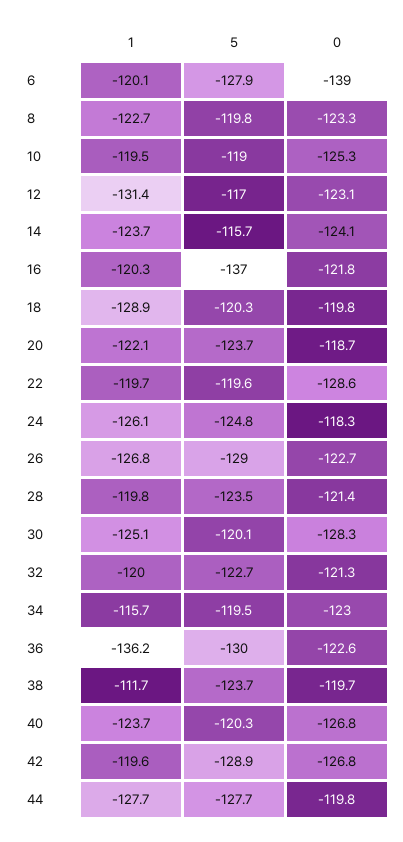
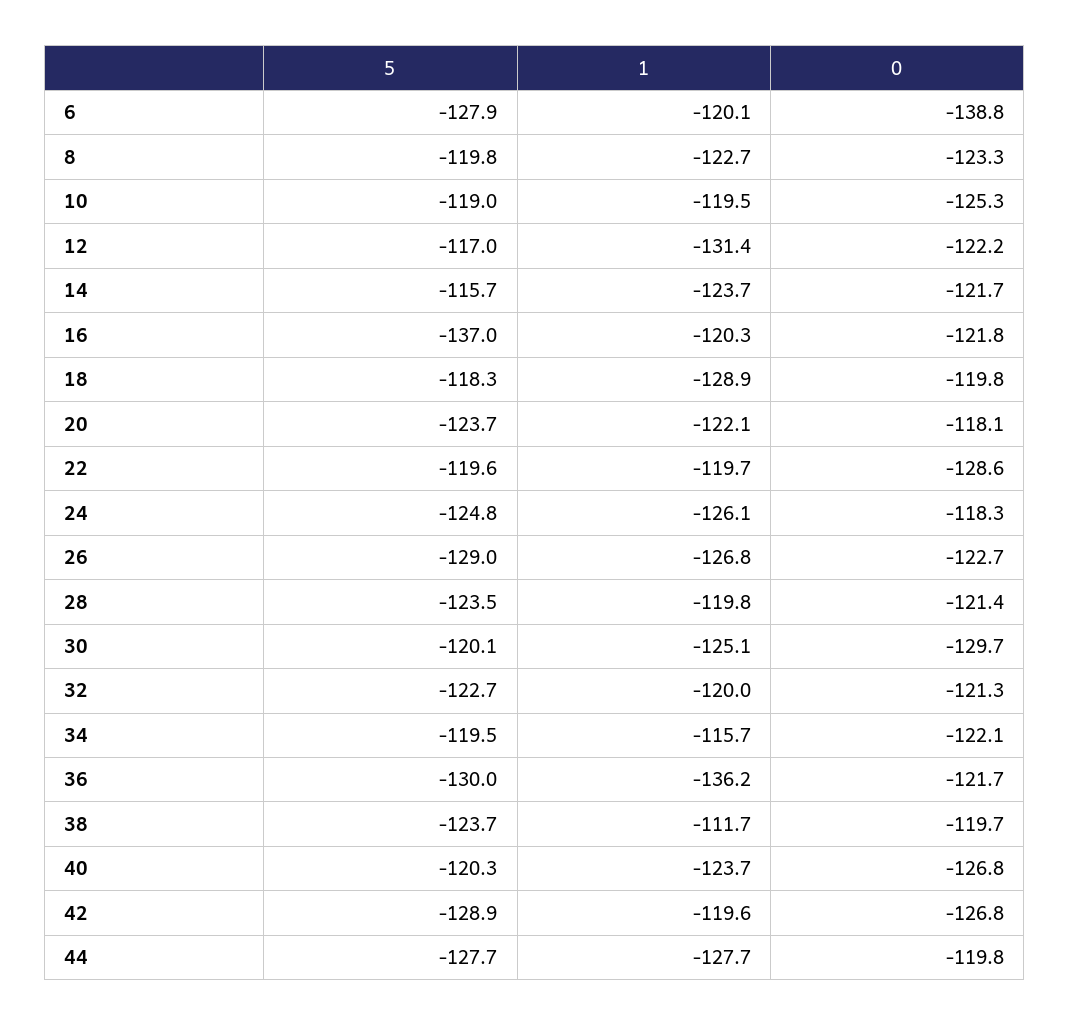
0, 6: -139 -> -138.8
0, 12: -123.1 -> -122.2
0, 14: -124.1 -> -121.7
5, 18: -120.3 -> -118.3
0, 20: -118.7 -> -118.1
0, 30: -128.3 -> -129.7
0, 34: -123 -> -122.1
0, 36: -122.6 -> -121.7

